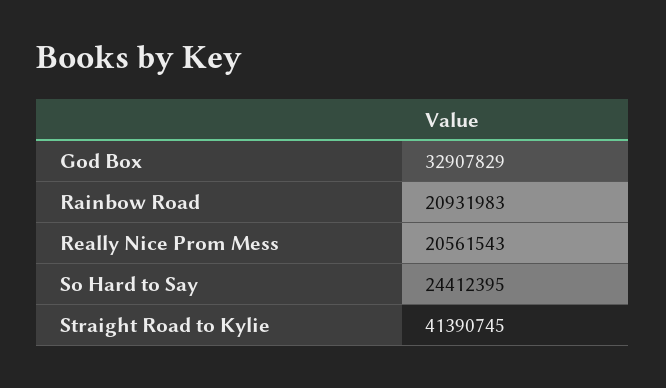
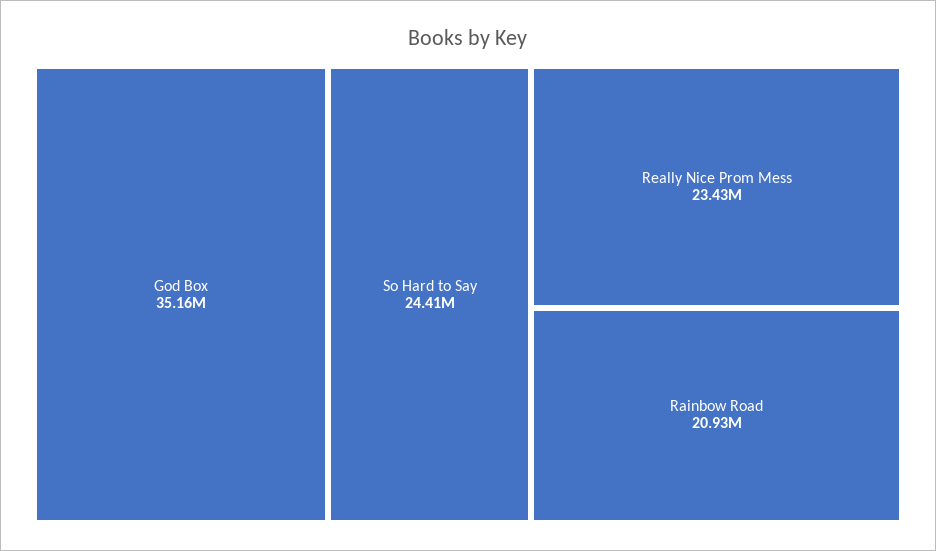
God Box: 32907829 -> 35160000
Really Nice Prom Mess: 20561543 -> 23430000
Straight Road to Kylie: 41390745 -> none

